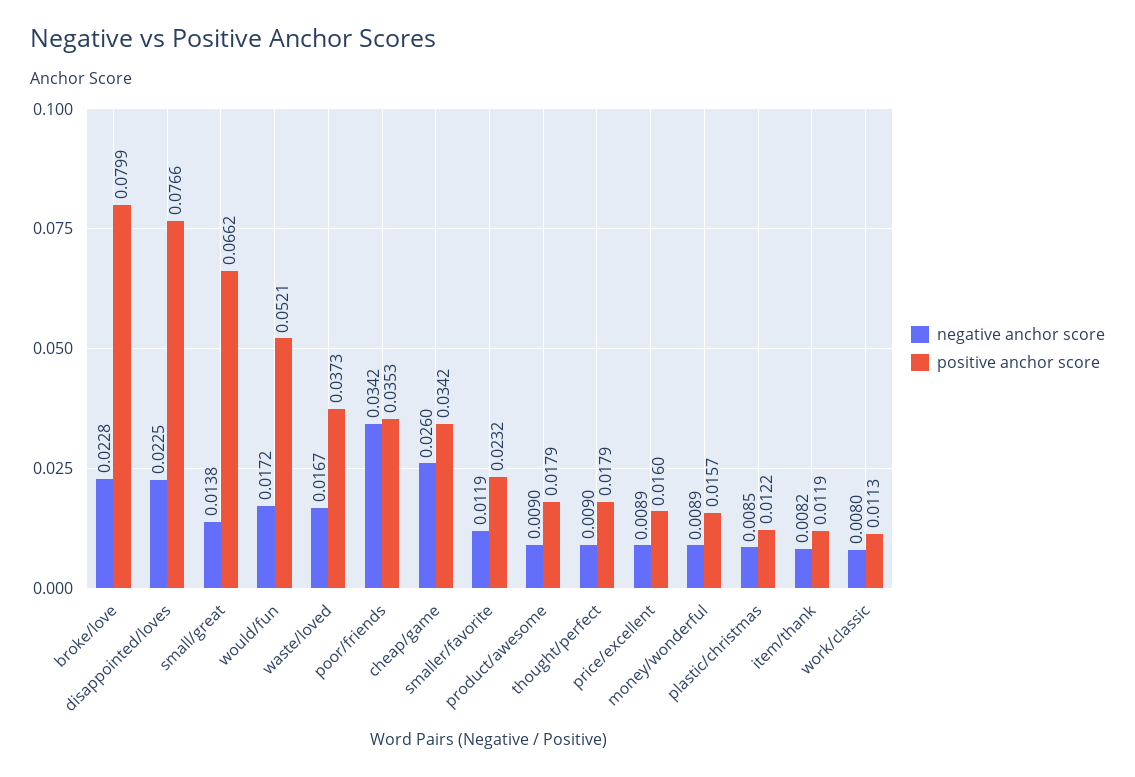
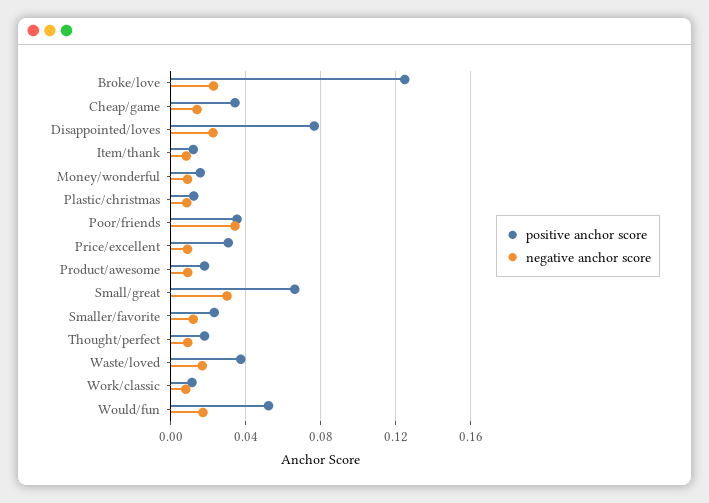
positive anchor score, broke/love: 0.0799 -> 0.125
negative anchor score, small/great: 0.0138 -> 0.03
negative anchor score, cheap/game: 0.026 -> 0.015
positive anchor score, price/excellent: 0.016 -> 0.03

